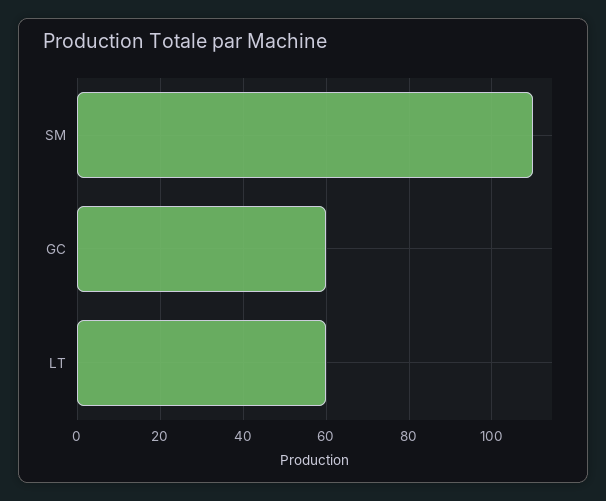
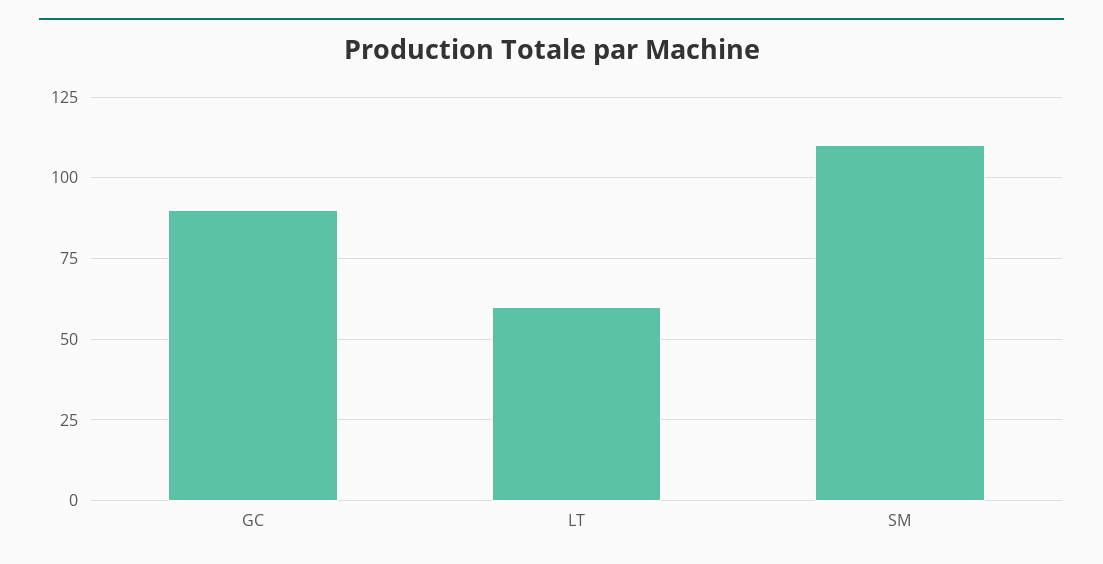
GC: 60 -> 90

